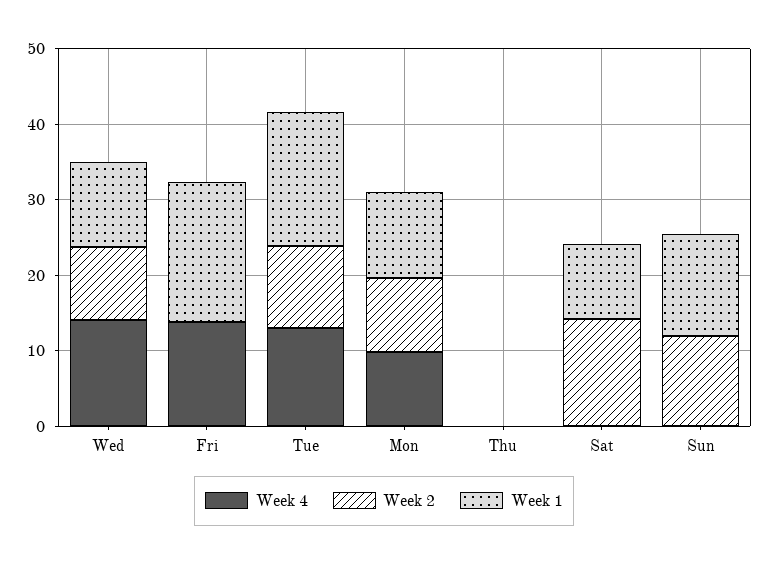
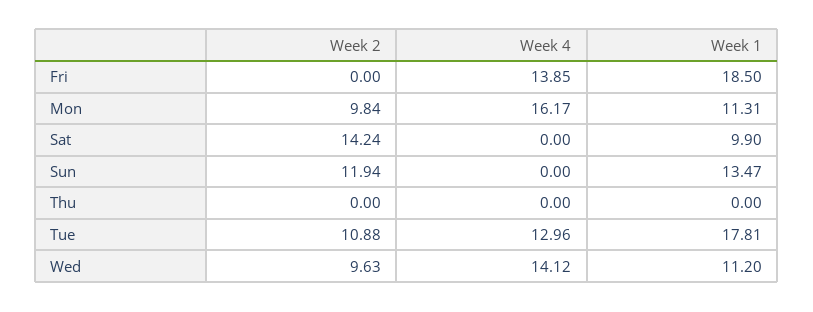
Week 4, Mon: 10 -> 16.17

